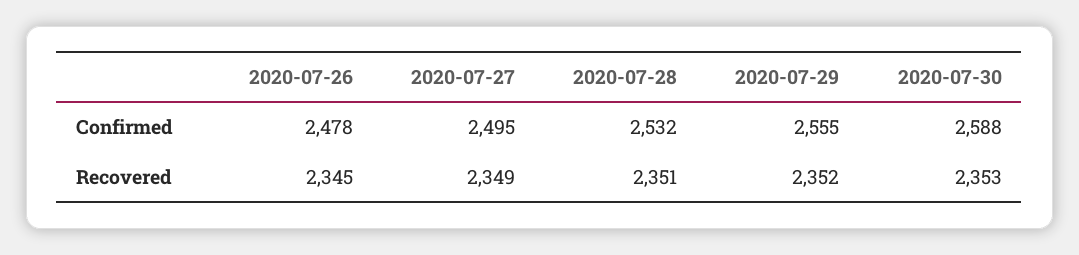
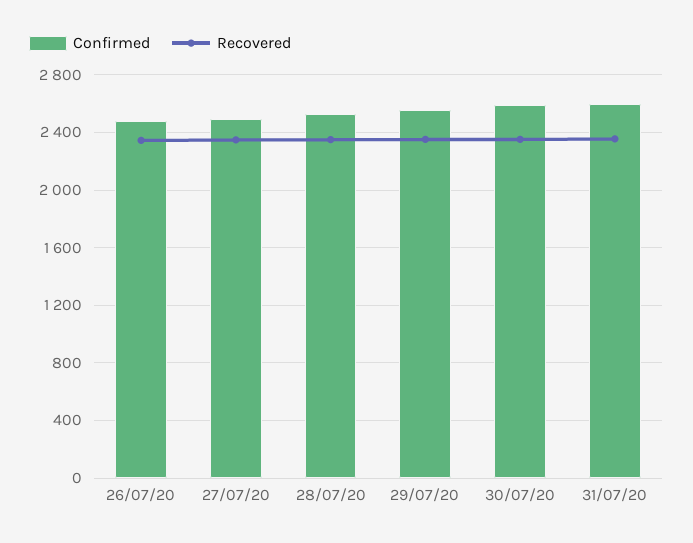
Confirmed, 31/07/20: none -> 2600
Recovered, 31/07/20: none -> 2350

